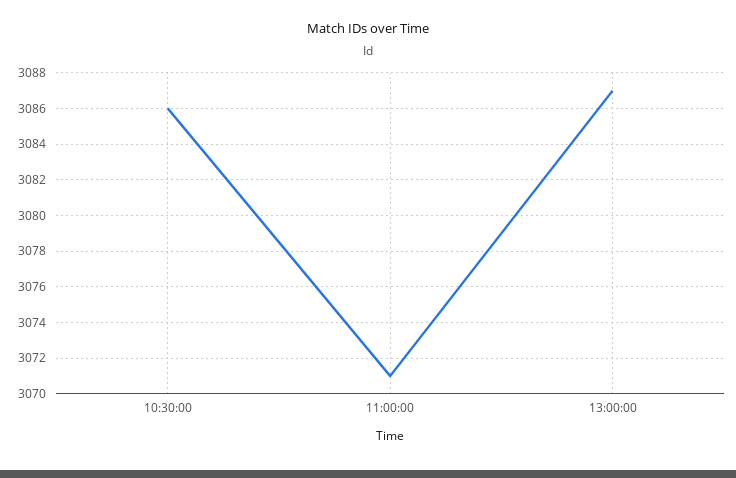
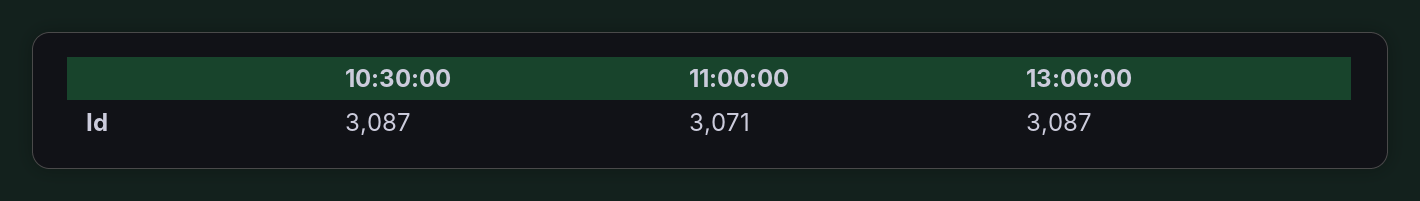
10:30:00: 3086 -> 3087

